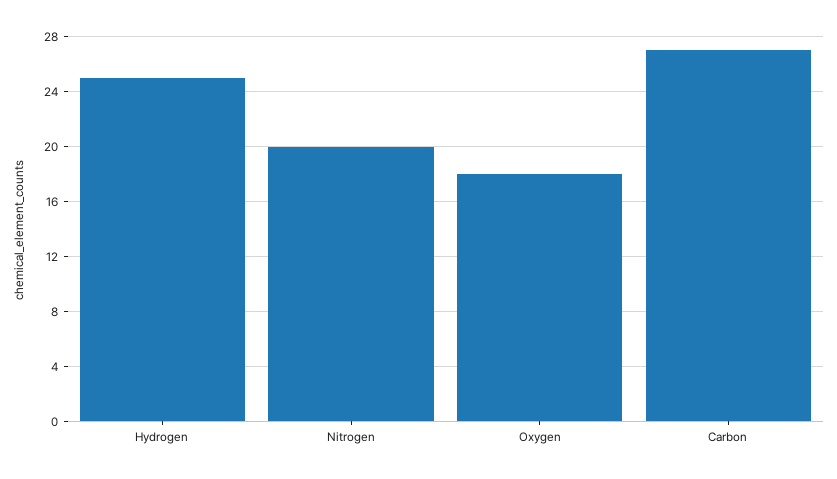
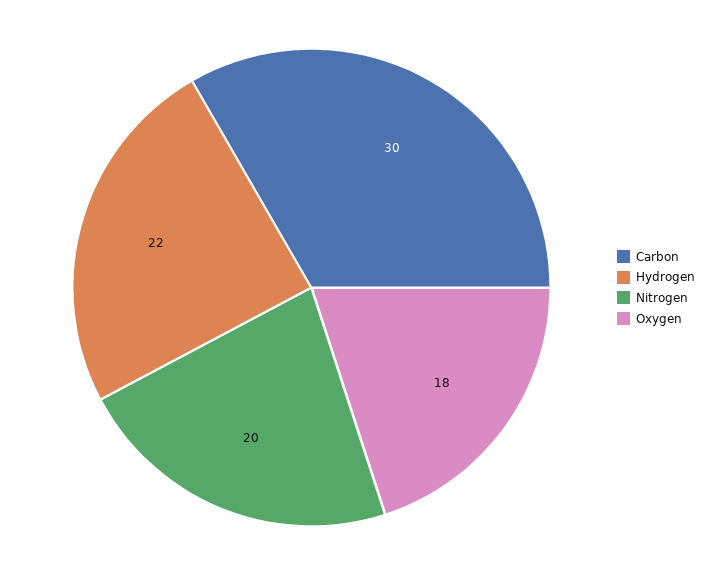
Hydrogen: 25 -> 22
Carbon: 27 -> 30

